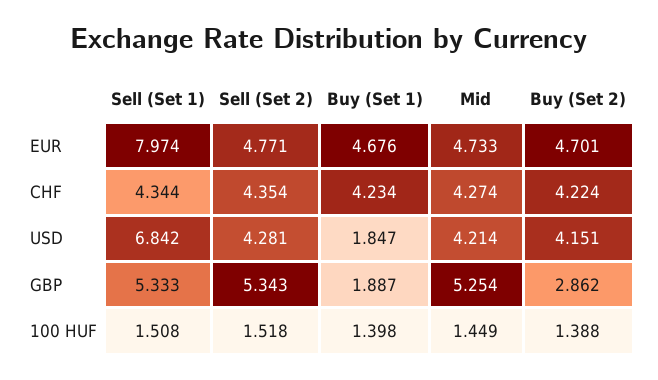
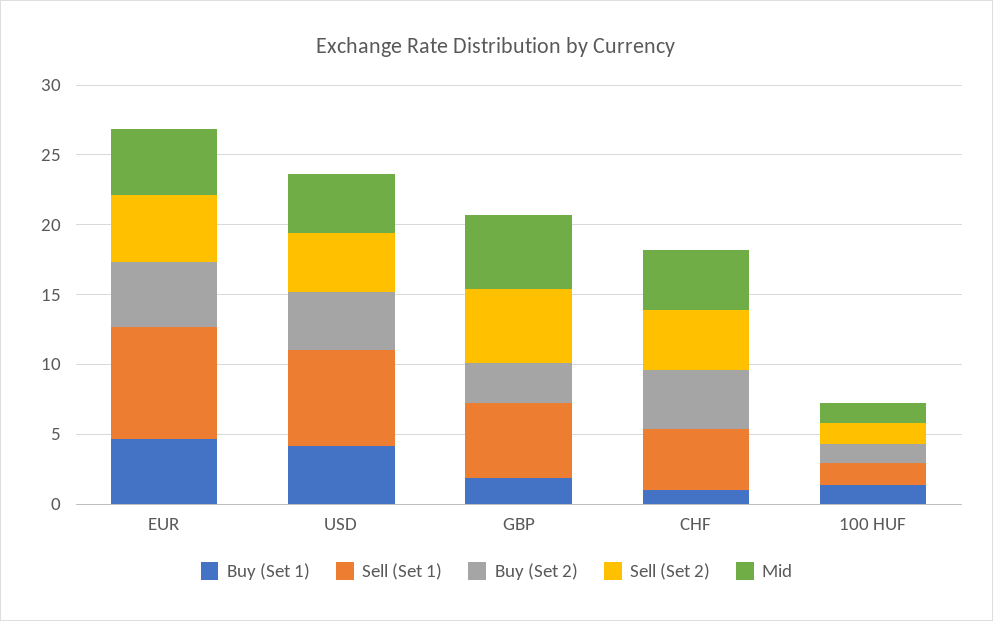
Buy (Set 1), CHF: 4.234 -> 1
Buy (Set 1), USD: 1.847 -> 4

